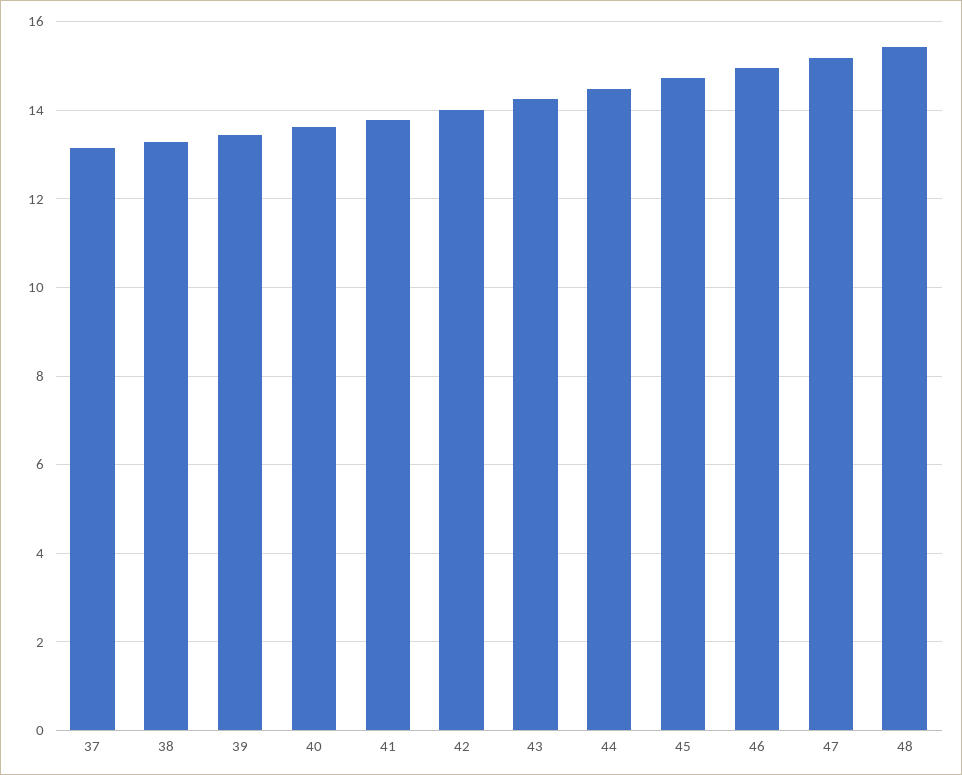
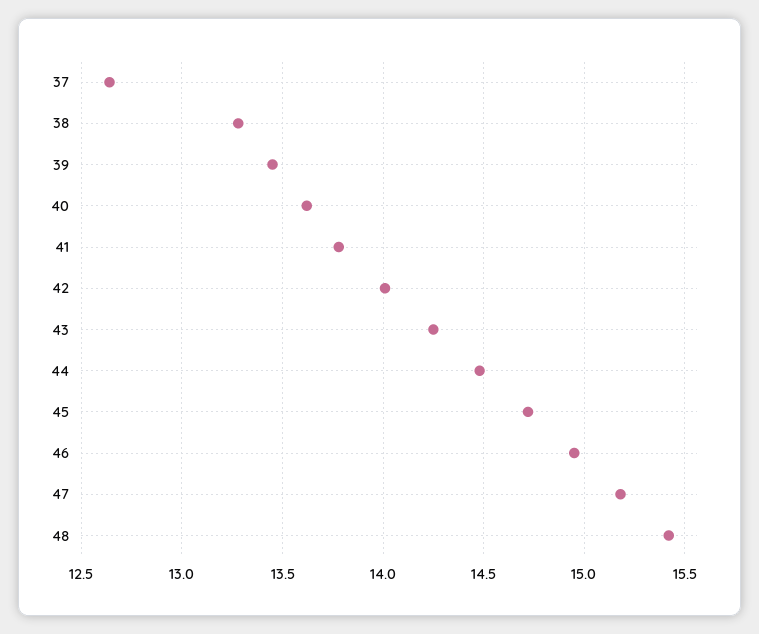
37: 13.2 -> 12.65

